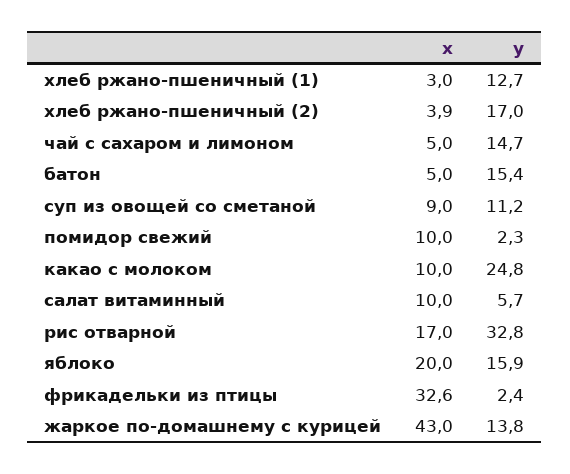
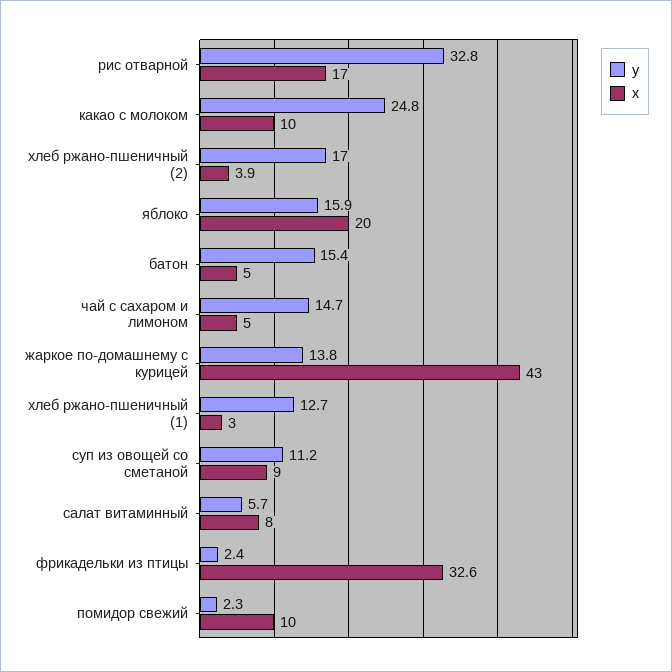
x, салат витаминный: 10 -> 8

